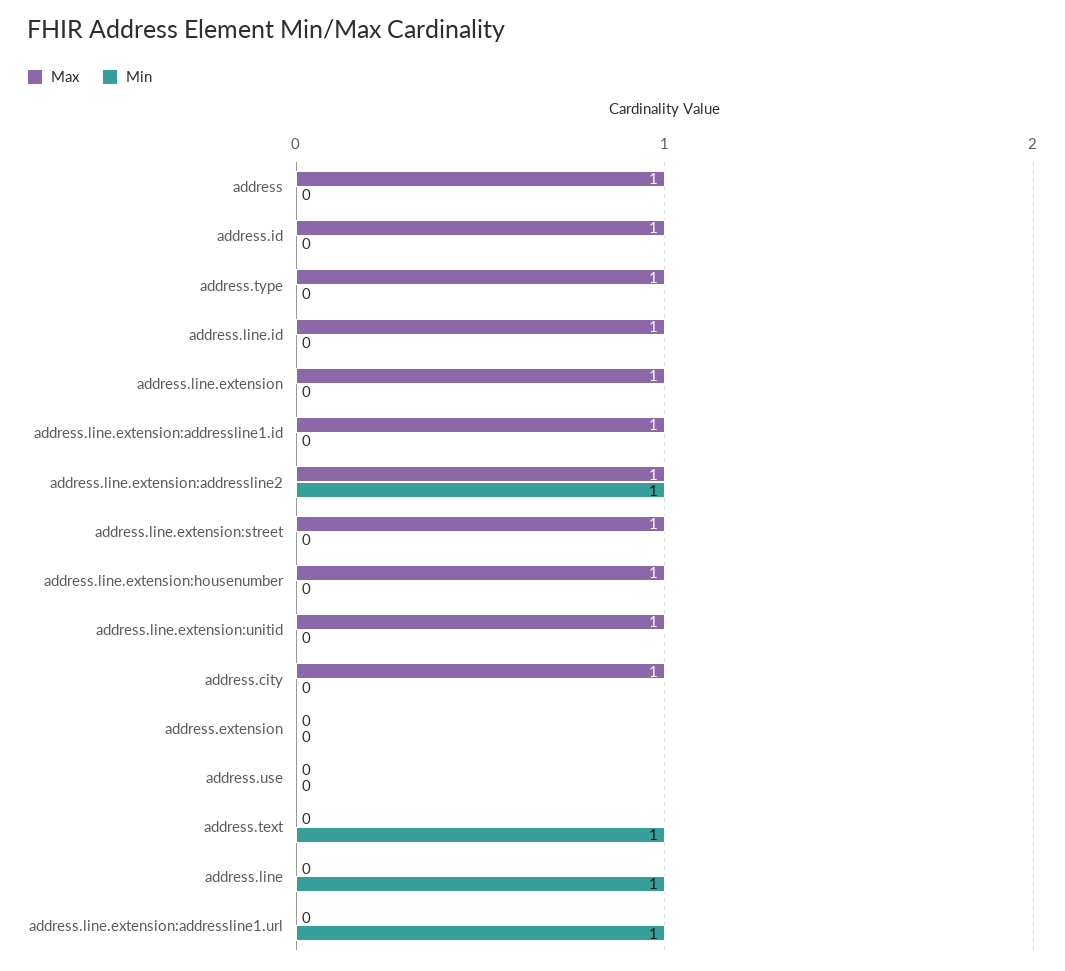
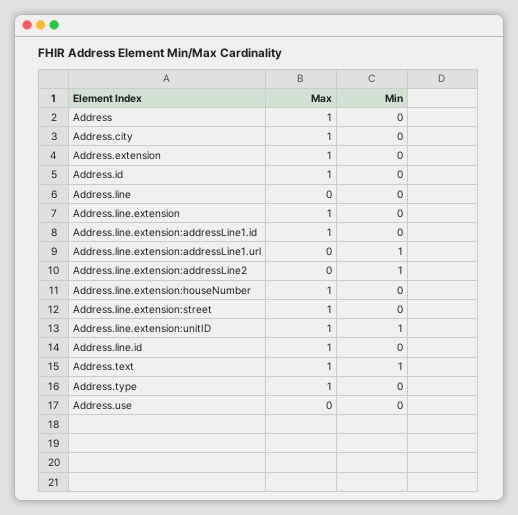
Max, address.line.extension:addressline2: 1 -> 0
Min, address.line.extension:unitid: 0 -> 1
Max, address.extension: 0 -> 1
Max, address.text: 0 -> 1
Min, address.line: 1 -> 0

